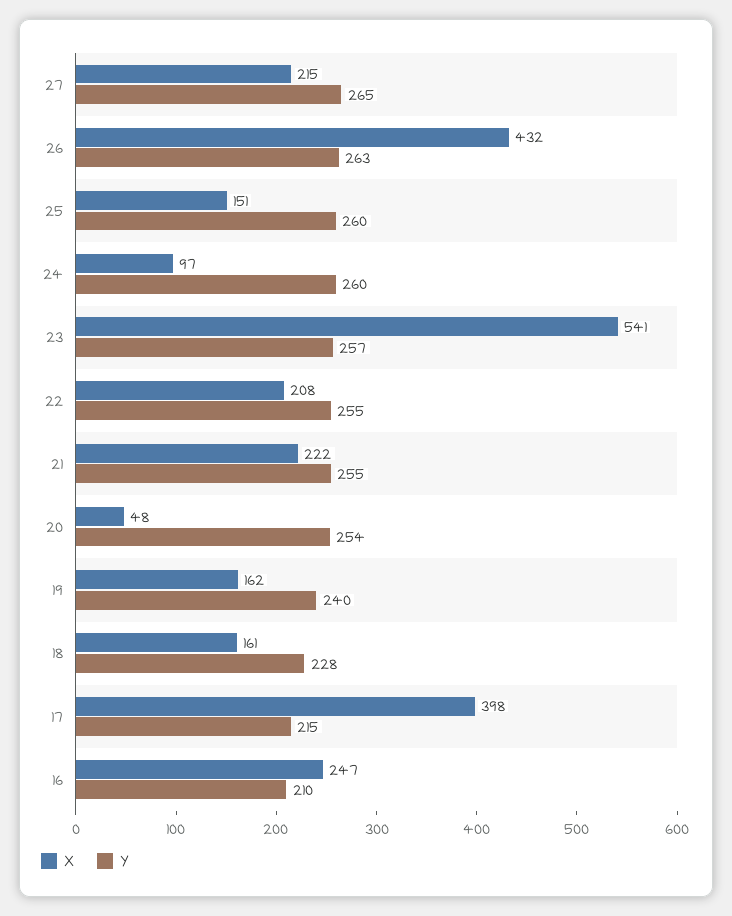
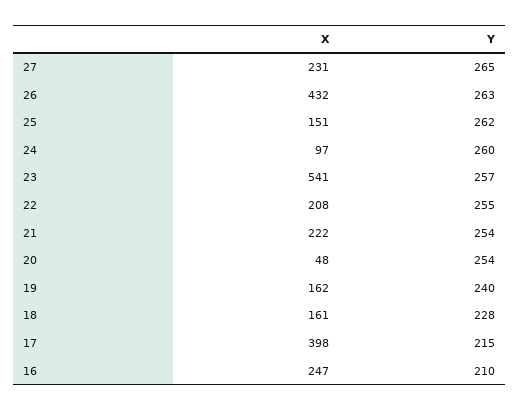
X, 27: 215 -> 231
Y, 25: 260 -> 262
Y, 21: 255 -> 254

